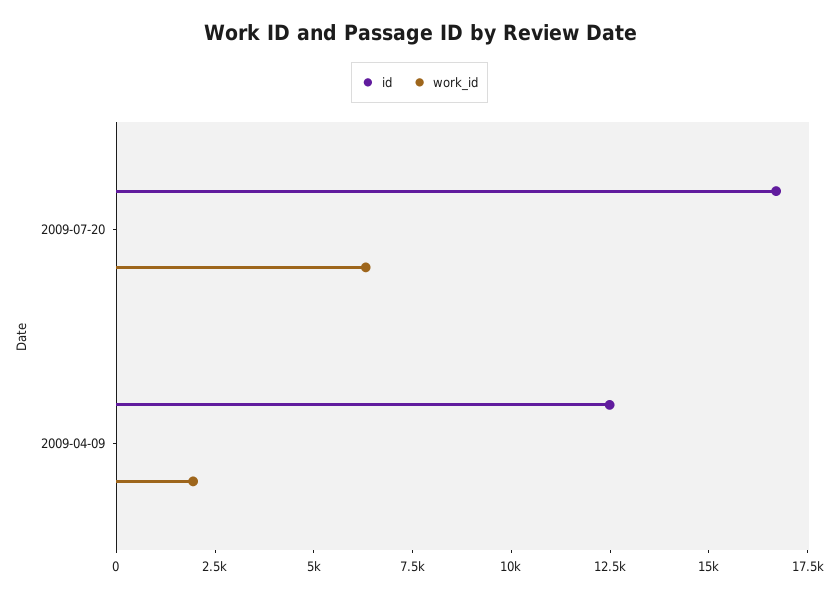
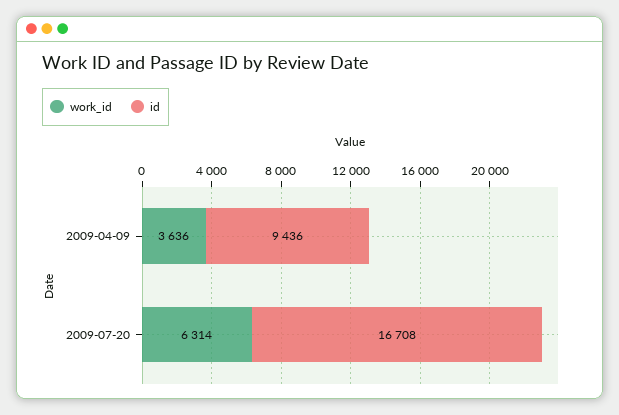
id, 2009-04-09: 12500 -> 9436
work_id, 2009-04-09: 2000 -> 3636

